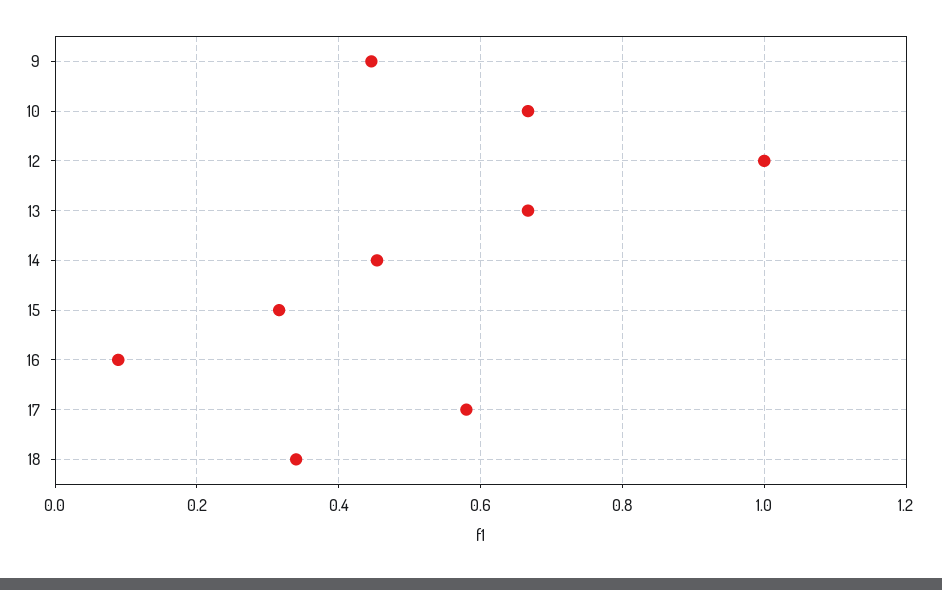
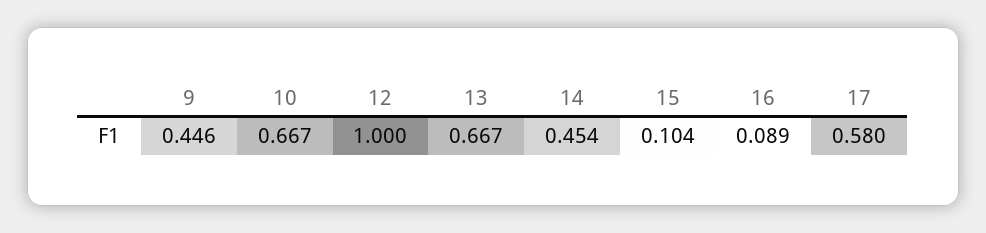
15: 0.32 -> 0.104
18: 0.34 -> none

